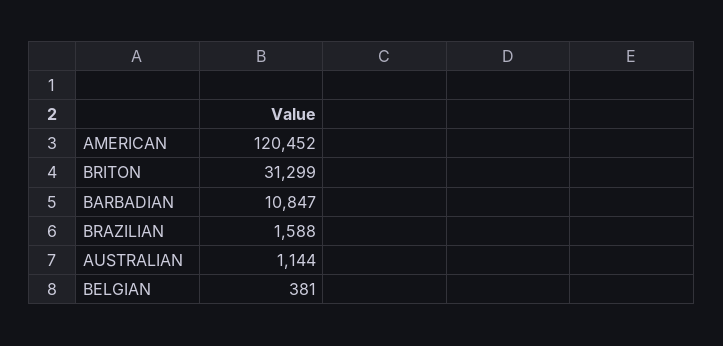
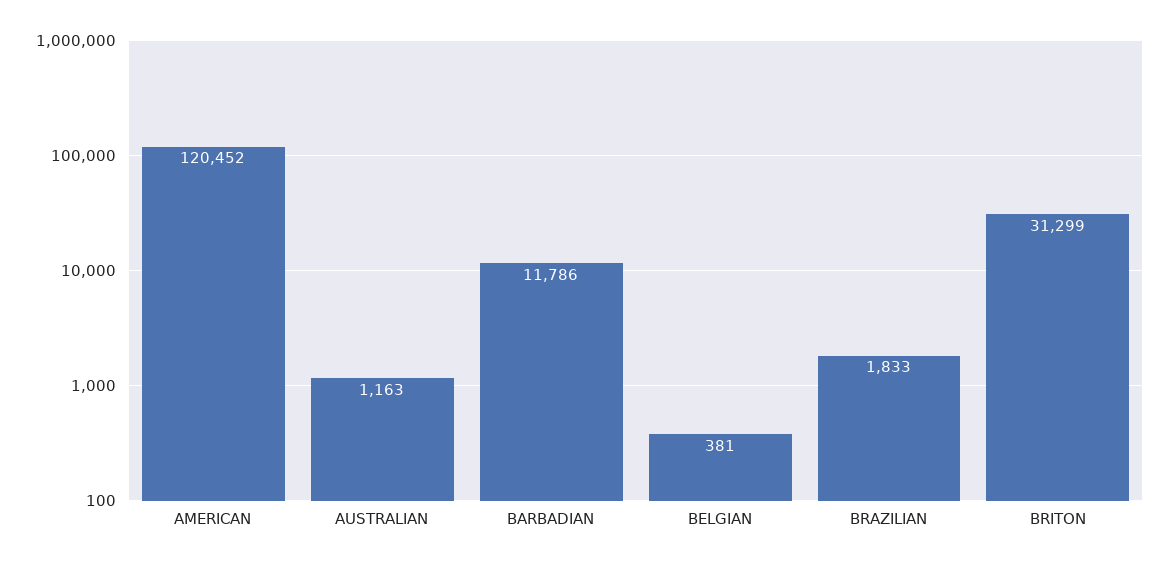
BARBADIAN: 10847 -> 11786
BRAZILIAN: 1588 -> 1833
AUSTRALIAN: 1144 -> 1163

